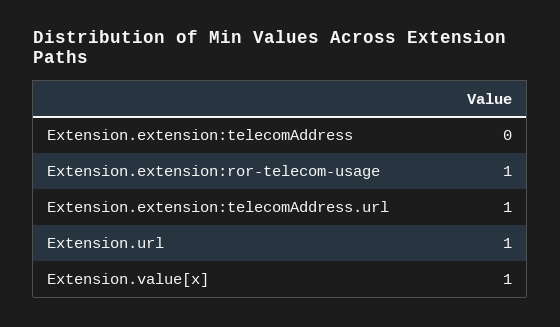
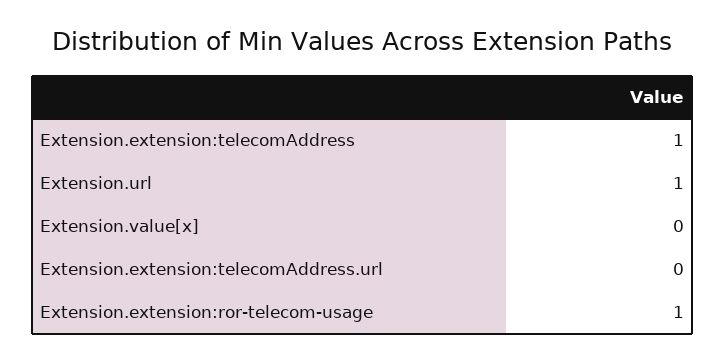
Extension.extension:telecomAddress: 0 -> 1
Extension.extension:telecomAddress.url: 1 -> 0
Extension.value[x]: 1 -> 0

